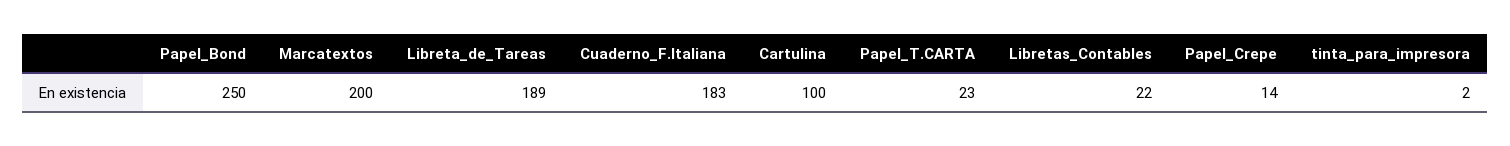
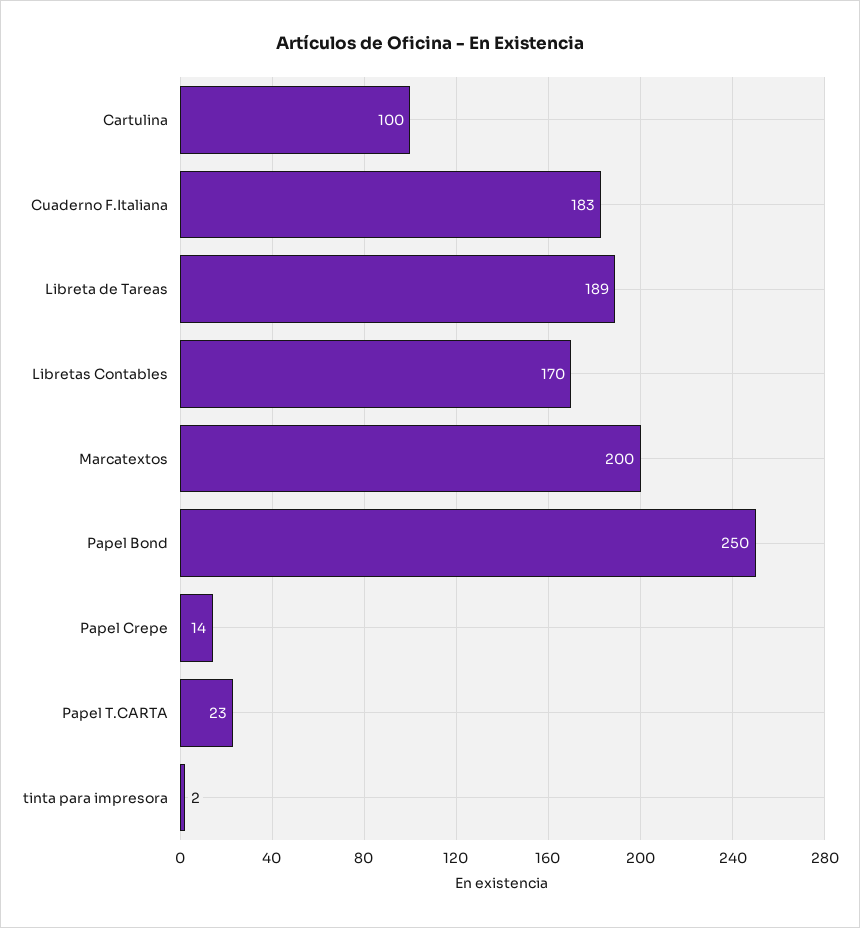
Libretas_Contables: 22 -> 170

